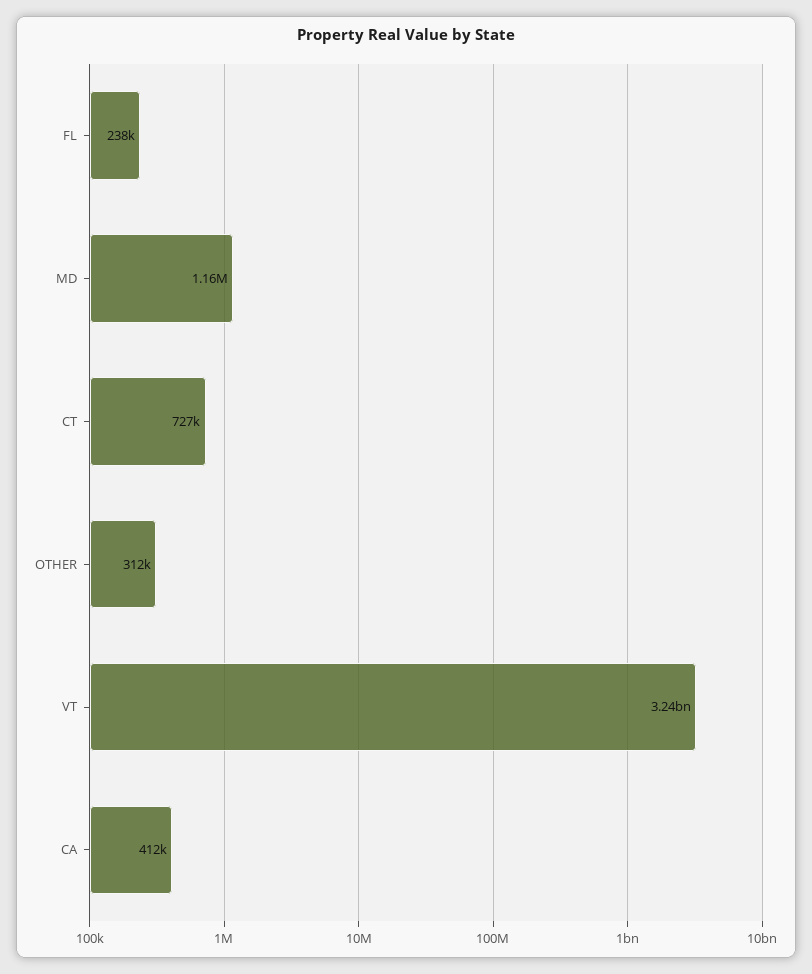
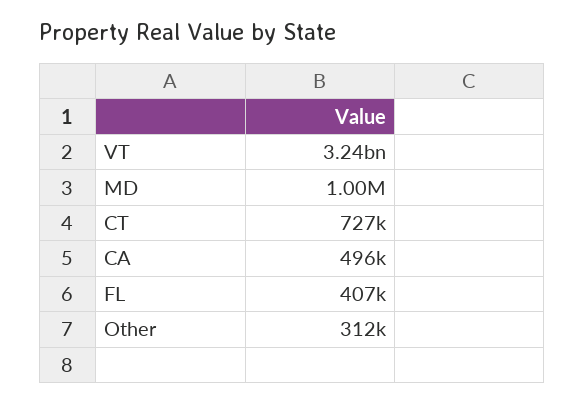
FL: 238000 -> 407000
MD: 1160000 -> 1000000
CA: 412000 -> 496000

